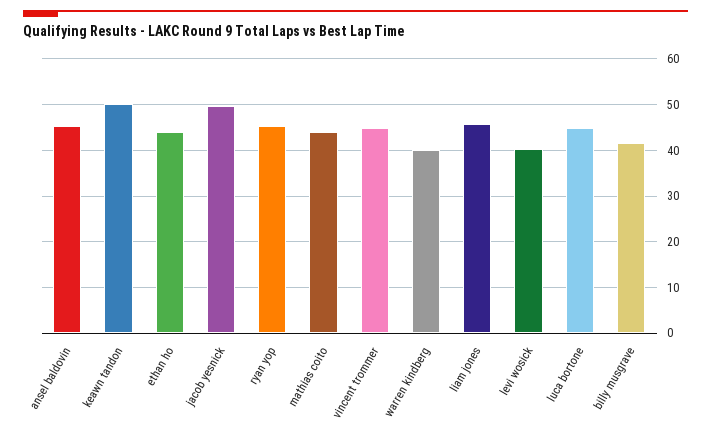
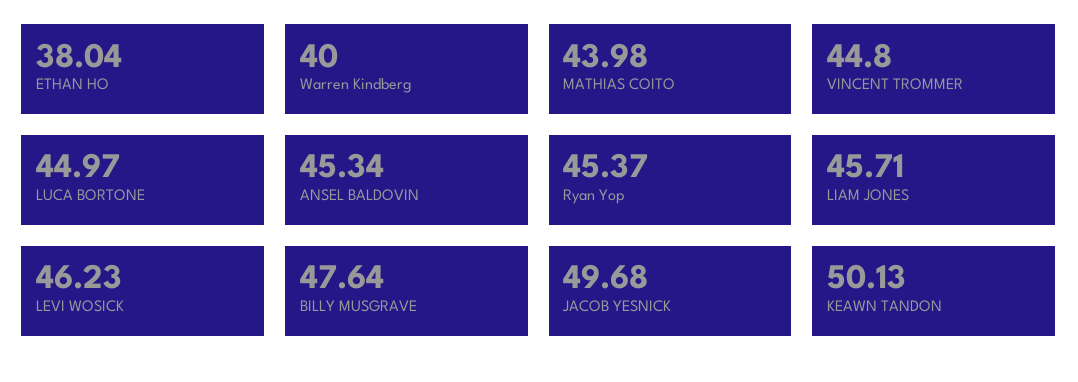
ethan ho: 44 -> 38.04
levi wosick: 40 -> 46.23
billy musgrave: 42 -> 47.64

